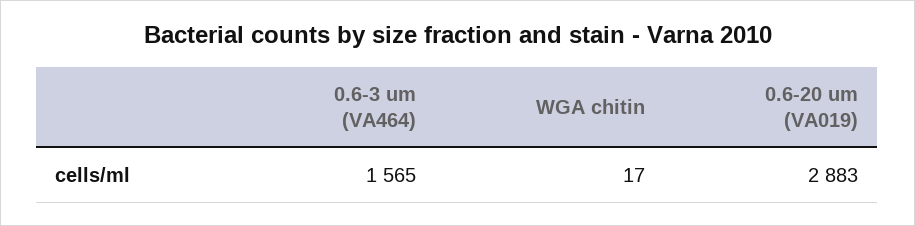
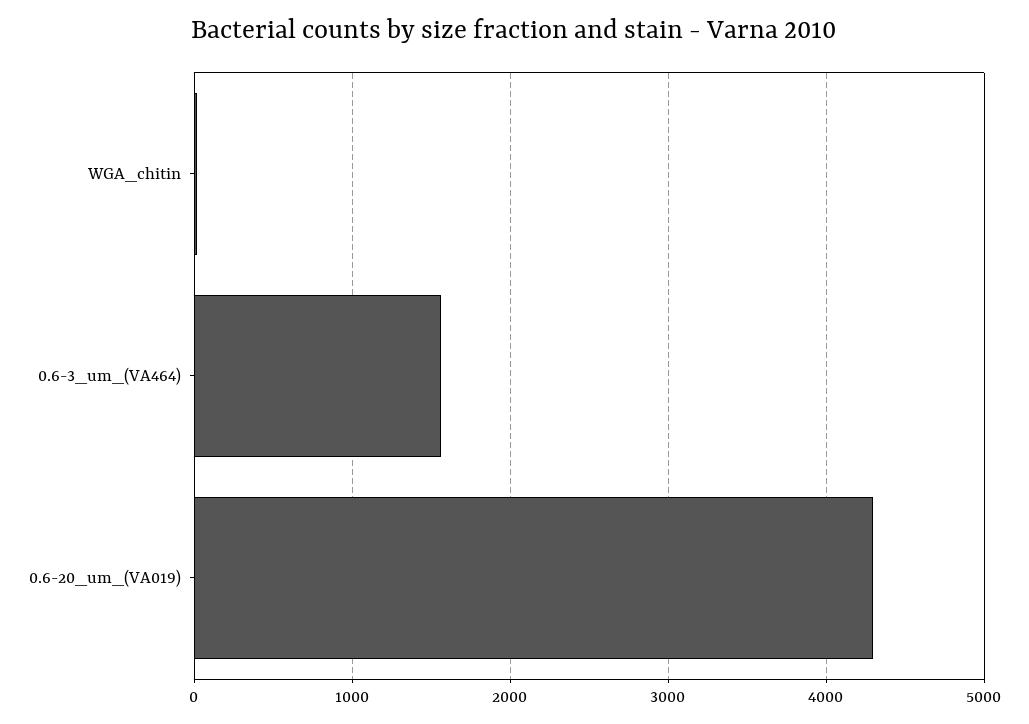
0.6-20 um (VA019): 2883 -> 4300

